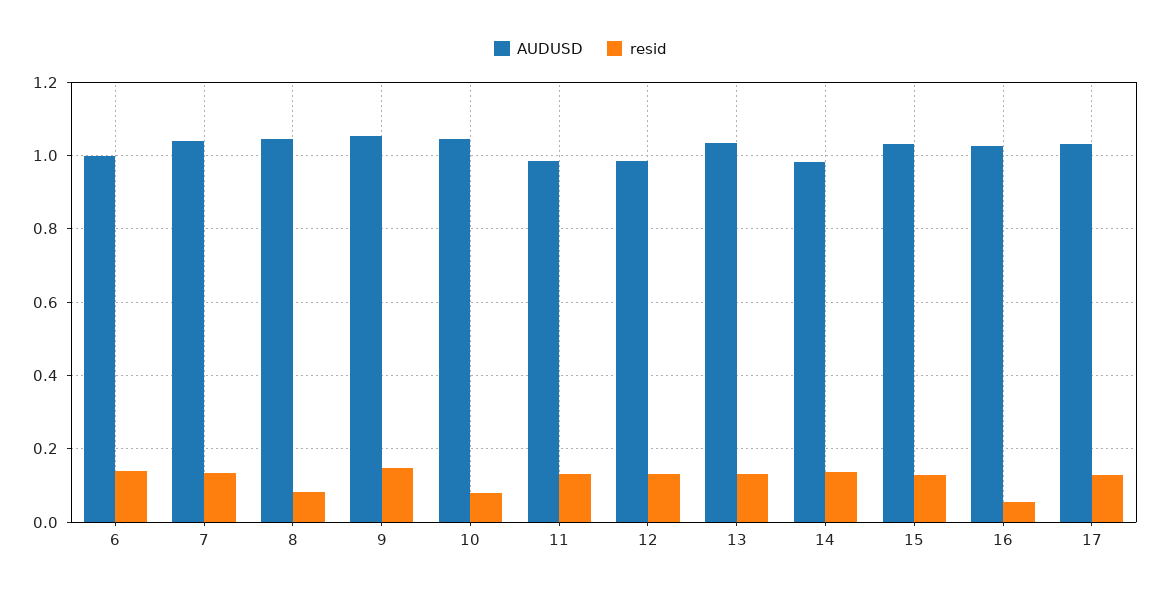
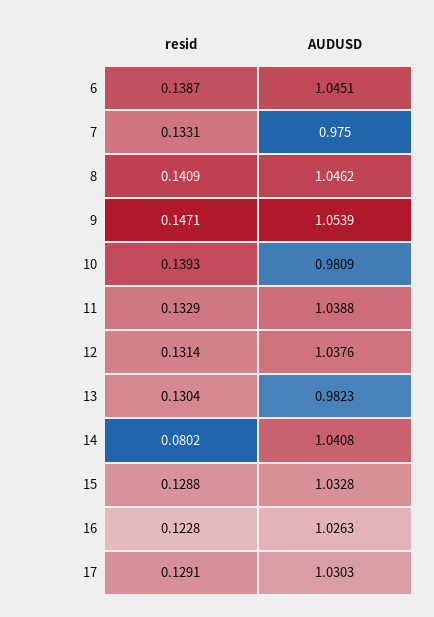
AUDUSD, 6: 1 -> 1.0451
AUDUSD, 7: 1.04 -> 0.975
resid, 8: 0.08 -> 0.1409
AUDUSD, 10: 1.04 -> 0.9809
resid, 10: 0.08 -> 0.1393
AUDUSD, 11: 0.98 -> 1.0388
AUDUSD, 12: 0.98 -> 1.0376
AUDUSD, 13: 1.04 -> 0.9823
AUDUSD, 14: 0.98 -> 1.0408
resid, 14: 0.14 -> 0.0802
resid, 16: 0.06 -> 0.1228

